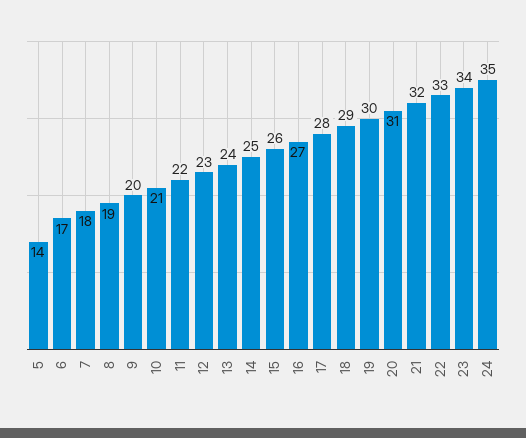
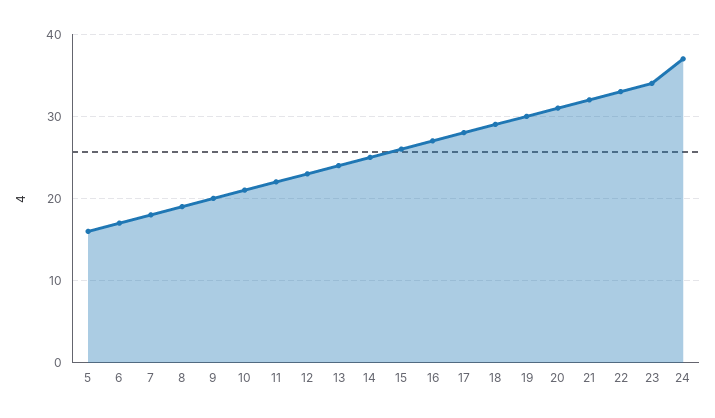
5: 14 -> 16
24: 35 -> 37

